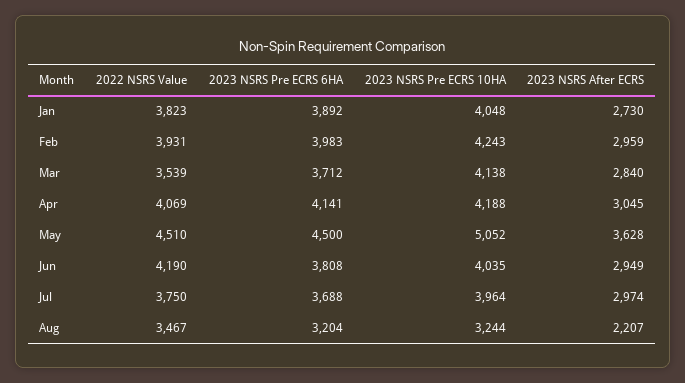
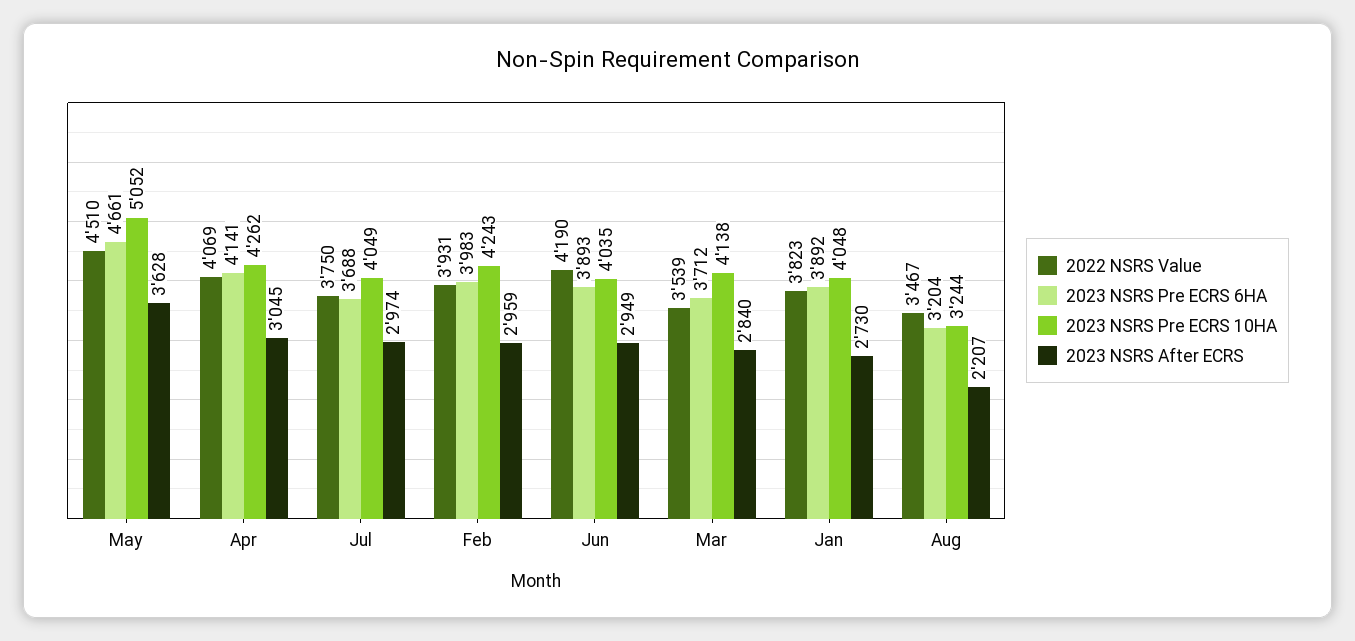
2023 NSRS Pre ECRS 10HA, Apr: 4188 -> 4262
2023 NSRS Pre ECRS 6HA, May: 4500 -> 4661
2023 NSRS Pre ECRS 6HA, Jun: 3808 -> 3893
2023 NSRS Pre ECRS 10HA, Jul: 3964 -> 4049

